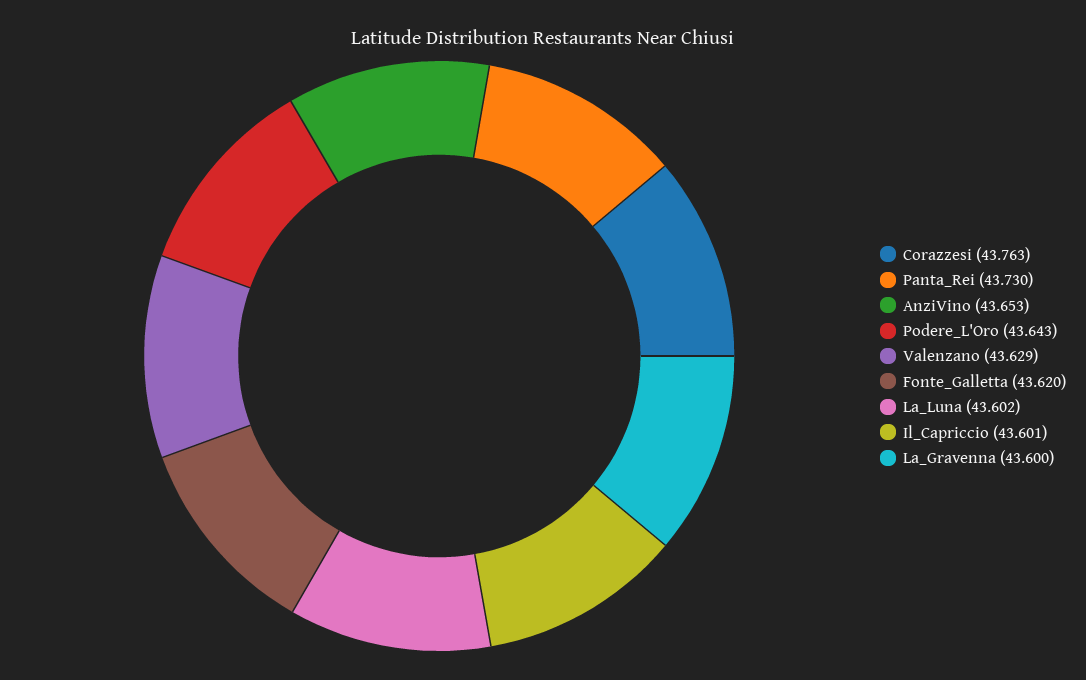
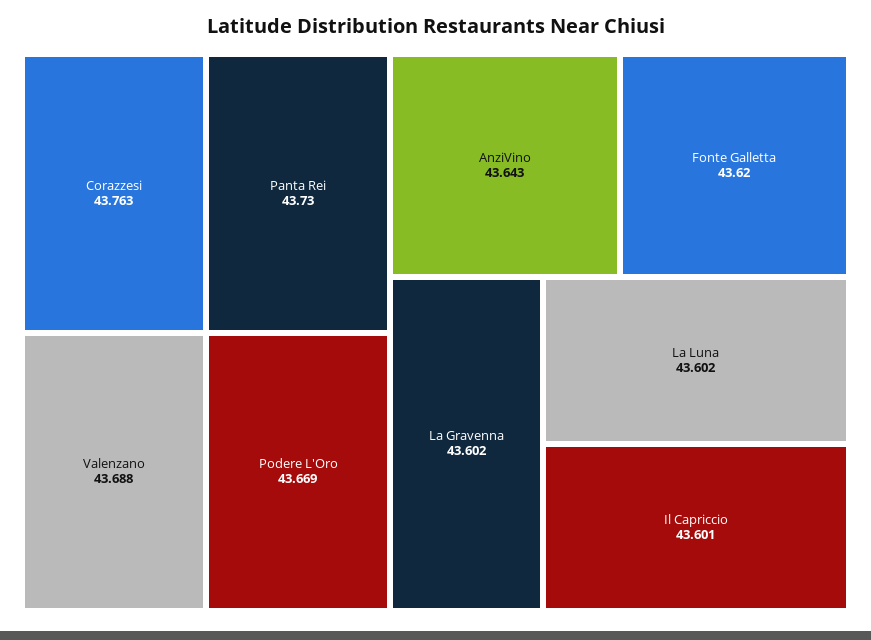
AnziVino: 43.653 -> 43.643
Podere_L'Oro: 43.643 -> 43.669
Valenzano: 43.629 -> 43.688
La_Gravenna: 43.6 -> 43.602

